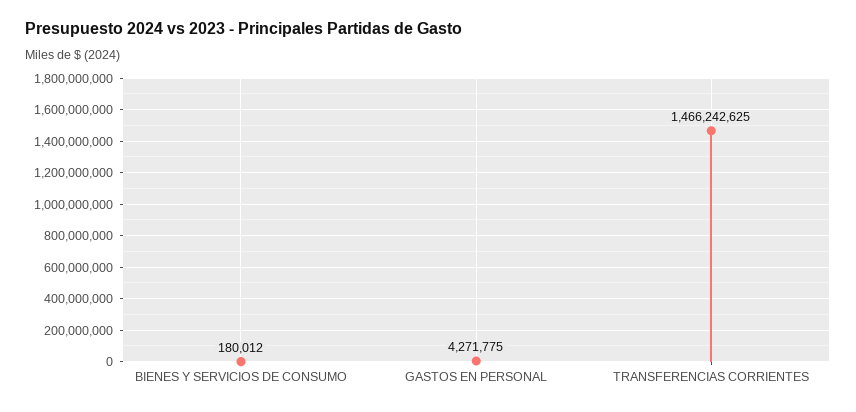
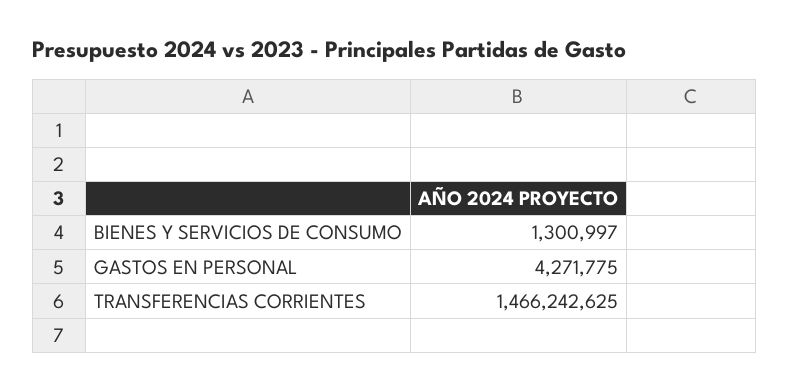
BIENES Y SERVICIOS DE CONSUMO: 180012 -> 1300997

